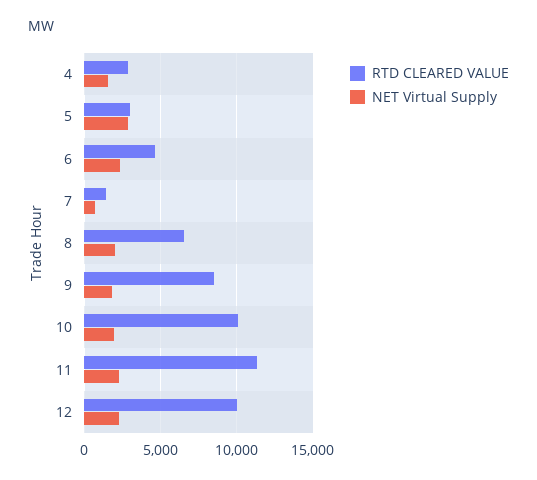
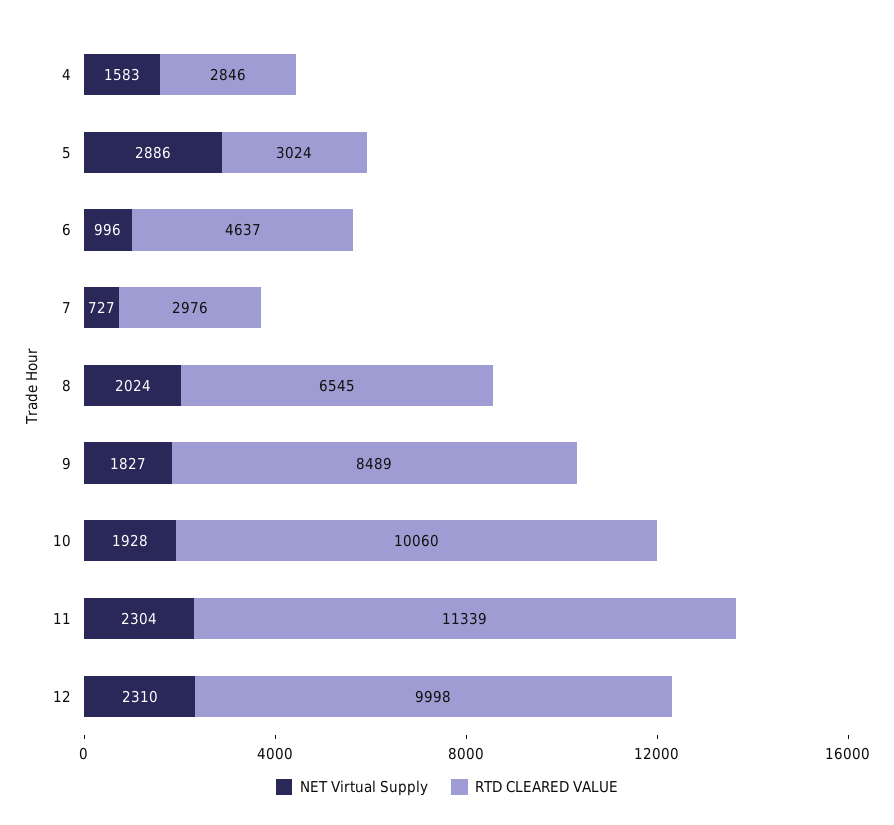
NET Virtual Supply, 6: 2500 -> 996
RTD CLEARED VALUE, 7: 1500 -> 2976

